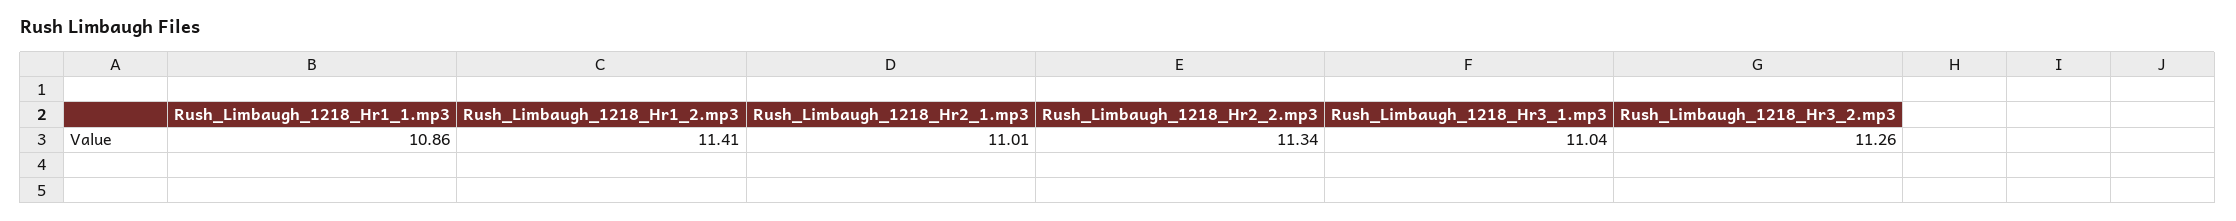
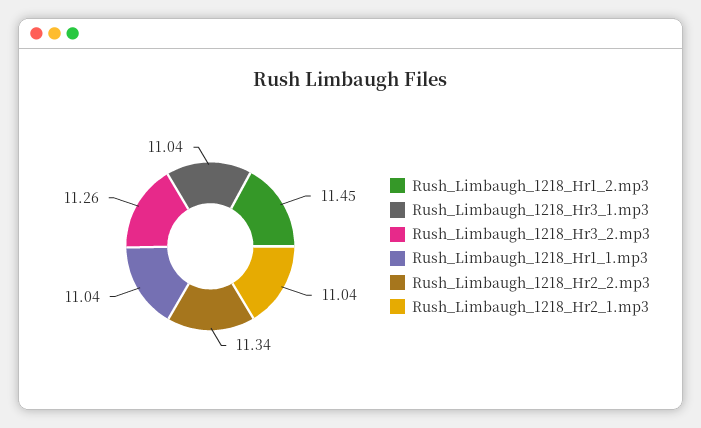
Rush_Limbaugh_1218_Hr1_1.mp3: 10.86 -> 11.04
Rush_Limbaugh_1218_Hr1_2.mp3: 11.41 -> 11.45
Rush_Limbaugh_1218_Hr2_1.mp3: 11.01 -> 11.04

